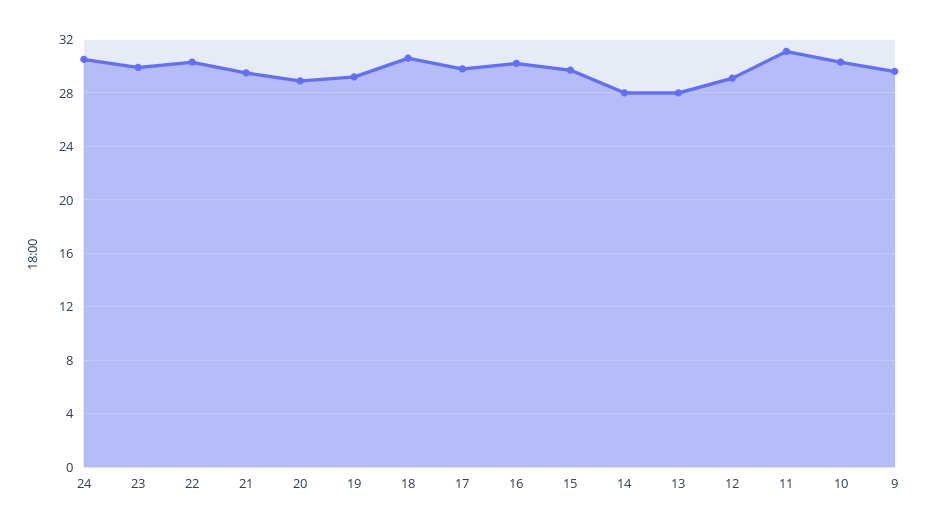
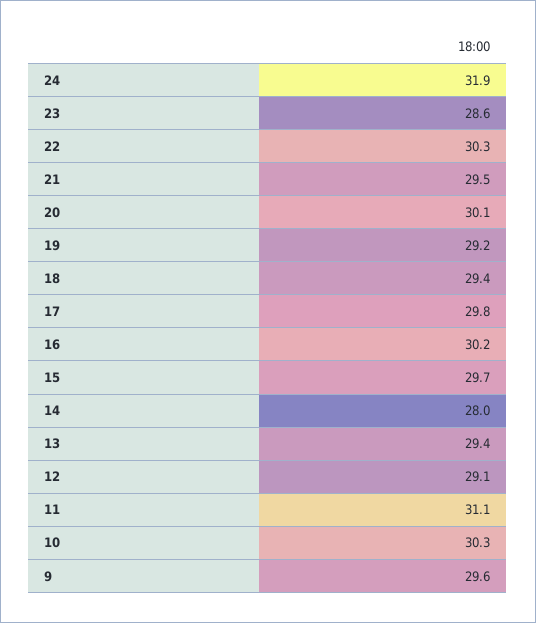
24: 30.5 -> 31.9
23: 30 -> 28.6
20: 29 -> 30.1
18: 30.5 -> 29.4
13: 28 -> 29.4

